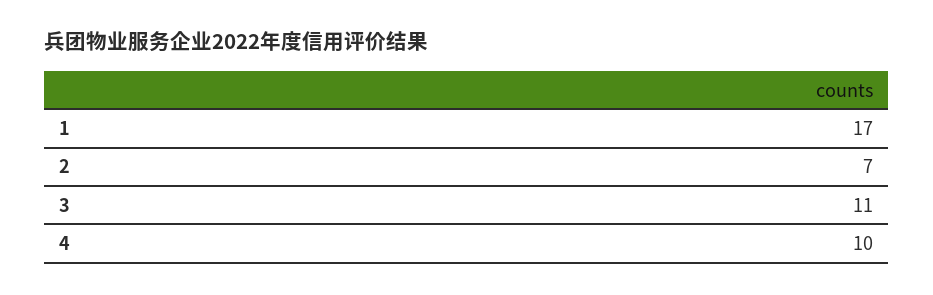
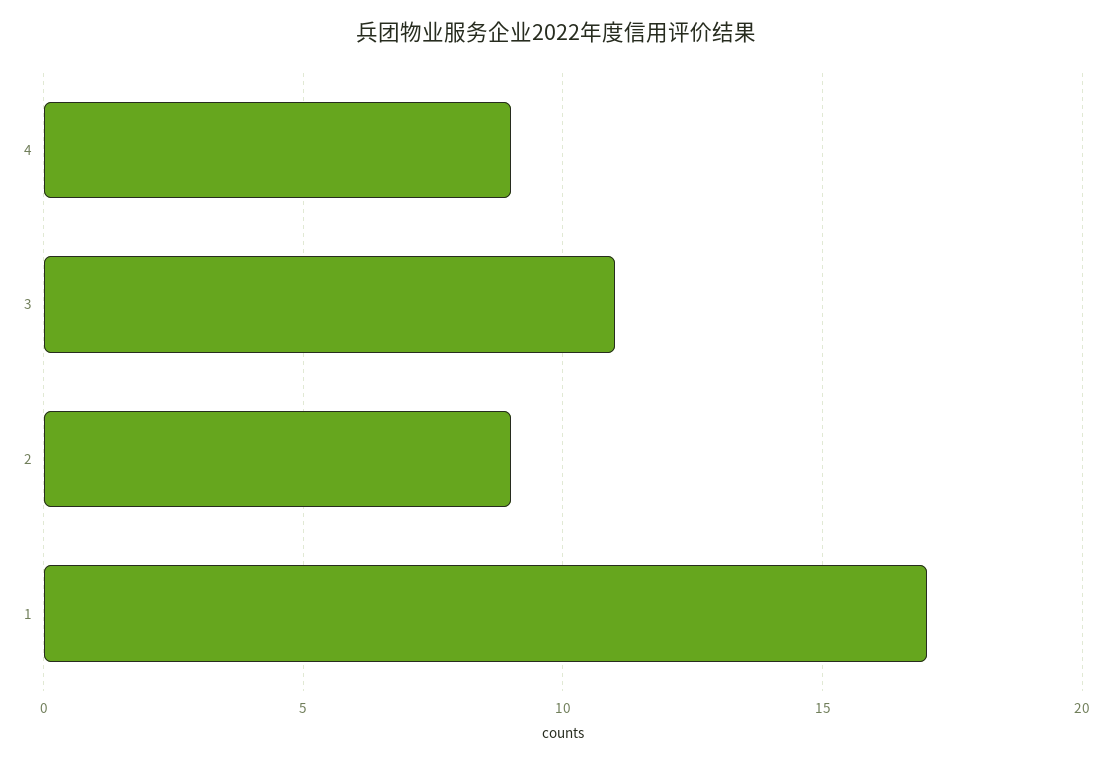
2: 7 -> 9
4: 10 -> 9

